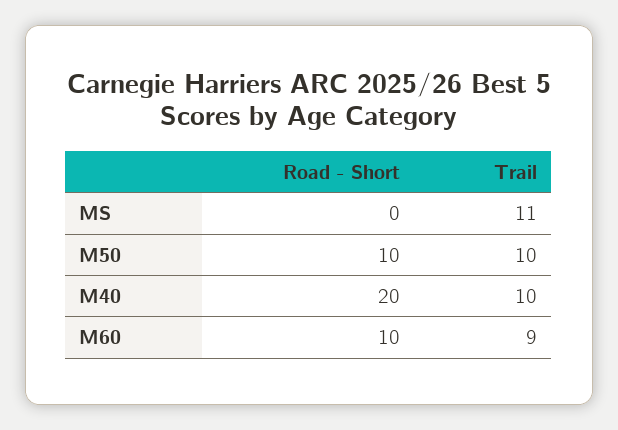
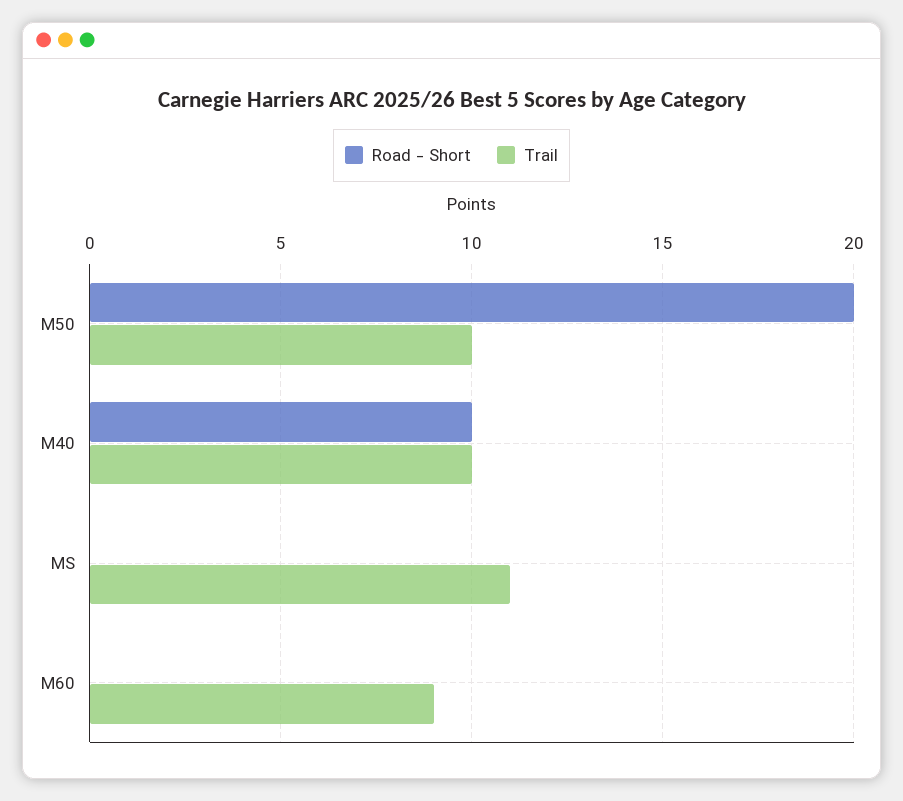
Road - Short, M50: 10 -> 20
Road - Short, M40: 20 -> 10
Road - Short, M60: 10 -> 0

